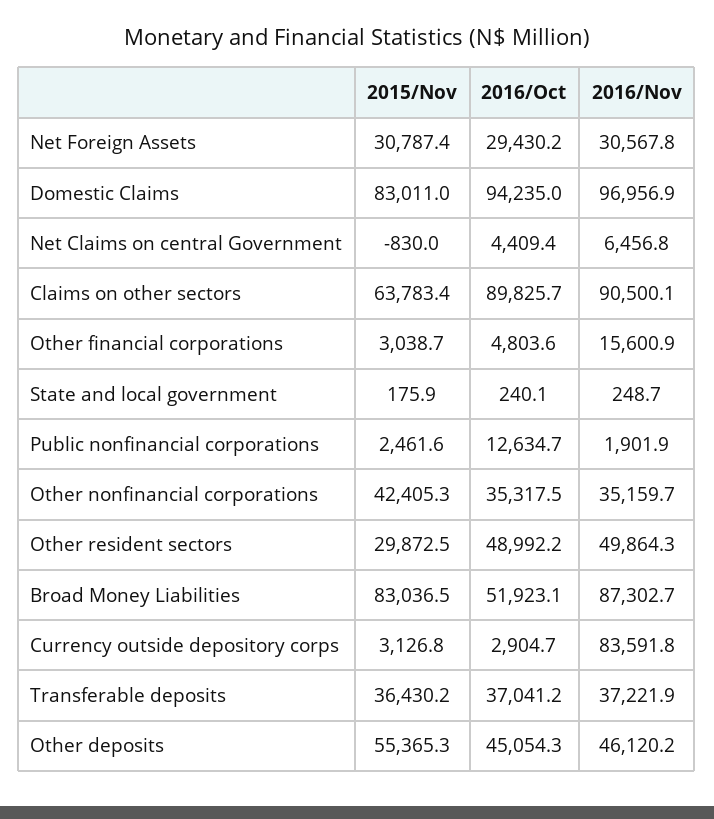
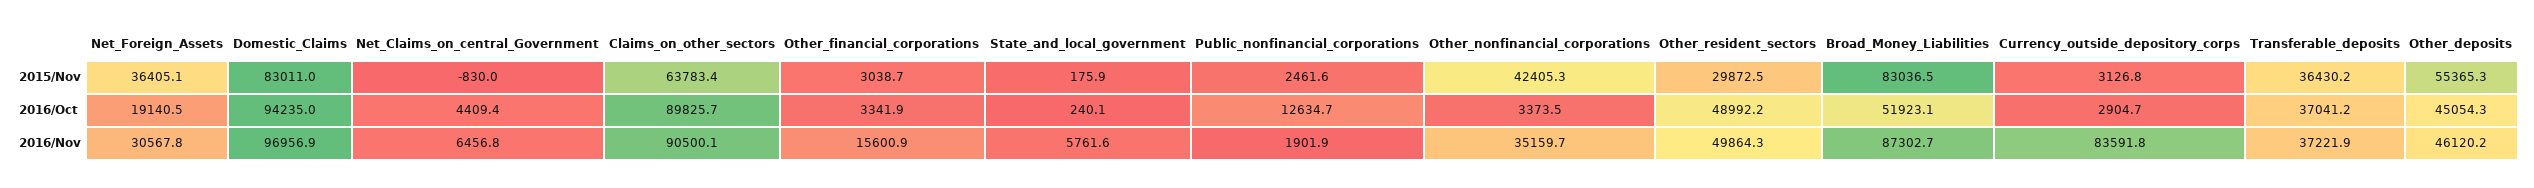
2015/Nov, Net Foreign Assets: 30787.4 -> 36405.1
2016/Oct, Net Foreign Assets: 29430.2 -> 19140.5
2016/Oct, Other financial corporations: 4803.6 -> 3341.9
2016/Nov, State and local government: 248.7 -> 5761.6
2016/Oct, Other nonfinancial corporations: 35317.5 -> 3373.5

